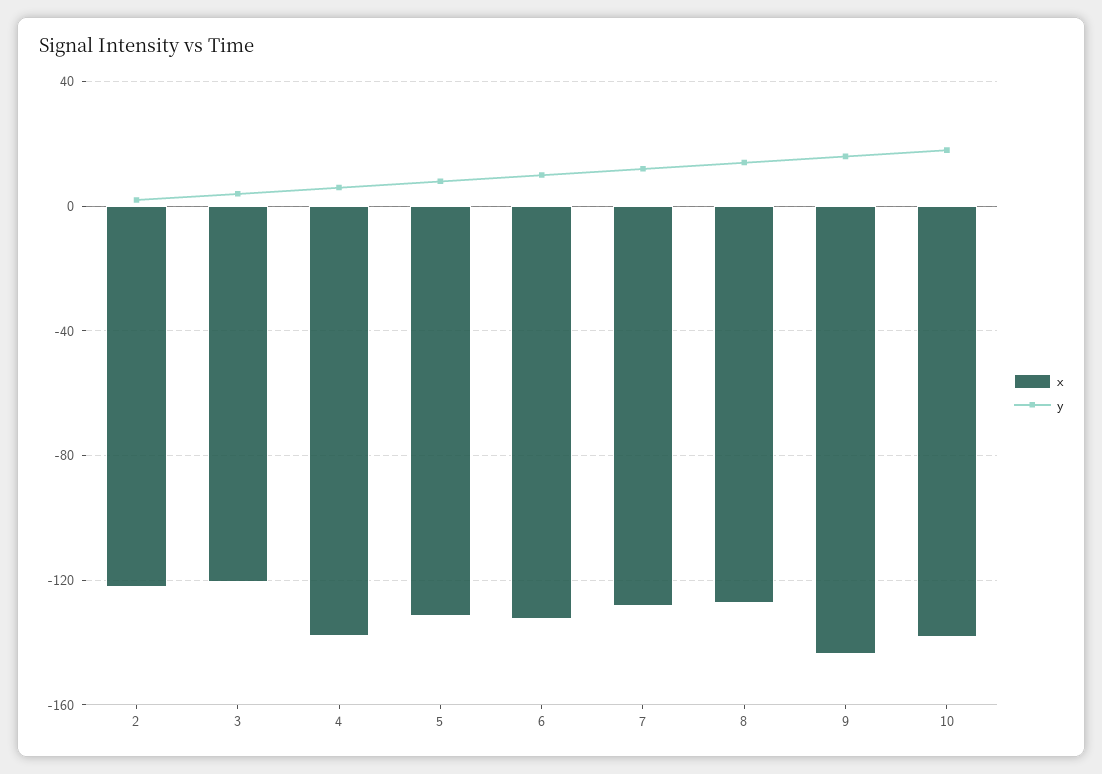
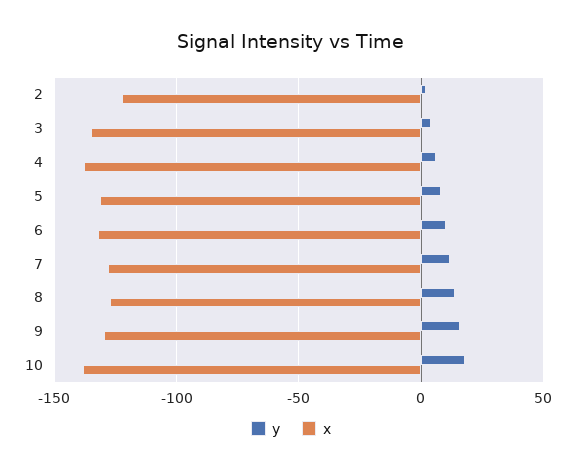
x, 3: -120 -> -135
x, 9: -145 -> -130

